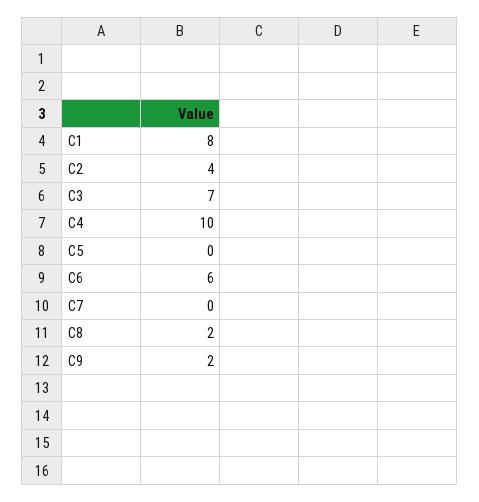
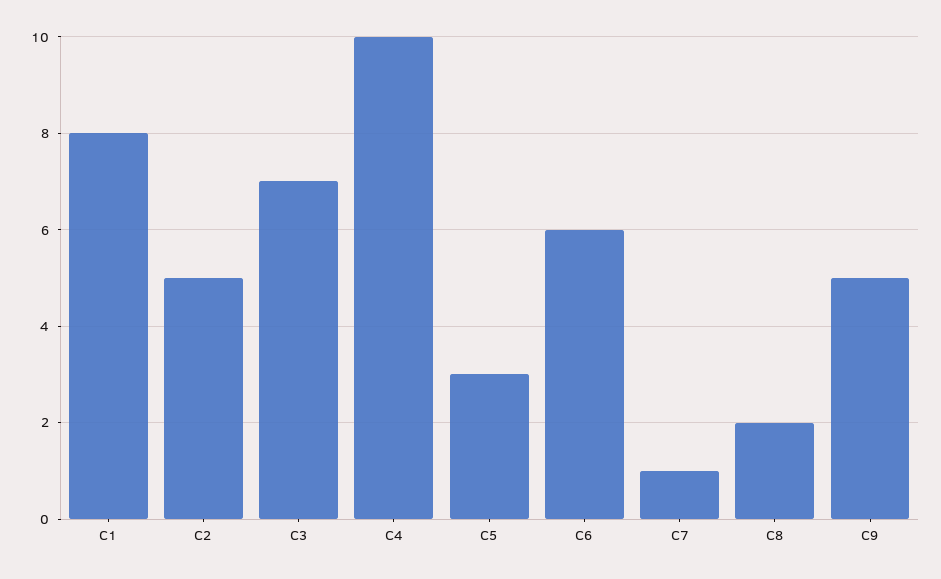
C2: 4 -> 5
C5: 0 -> 3
C7: 0 -> 1
C9: 2 -> 5

